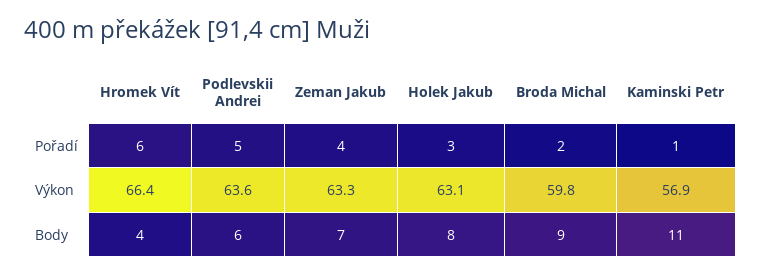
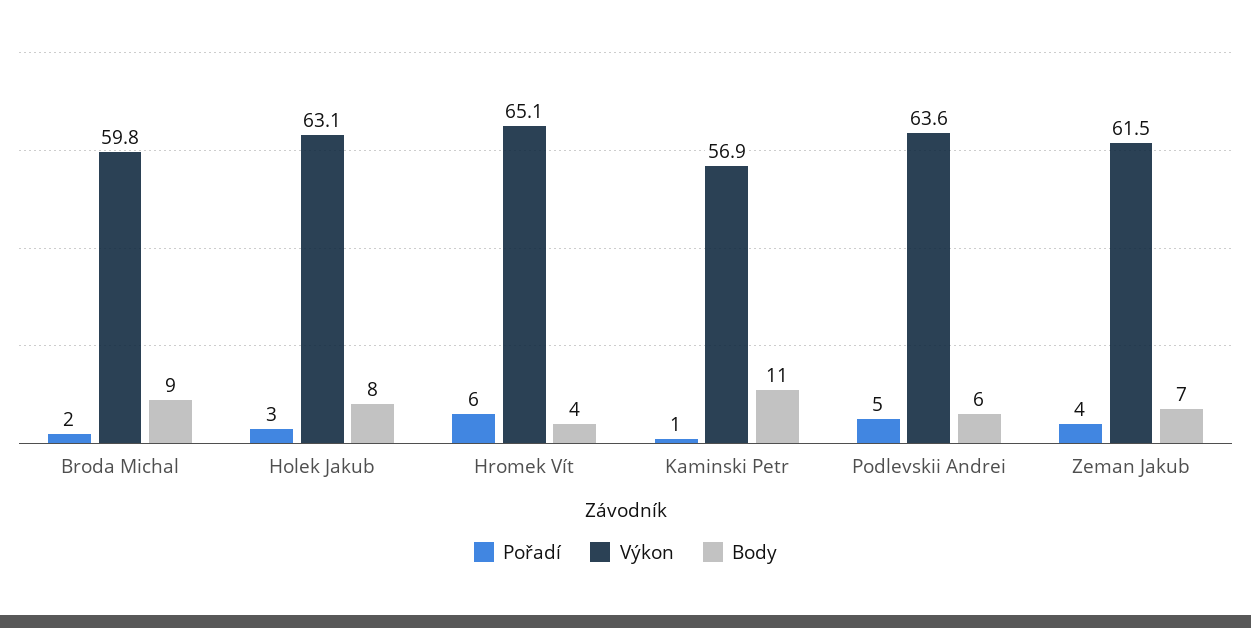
Výkon, Hromek Vít: 66.4 -> 65.1
Výkon, Zeman Jakub: 63.3 -> 61.5

